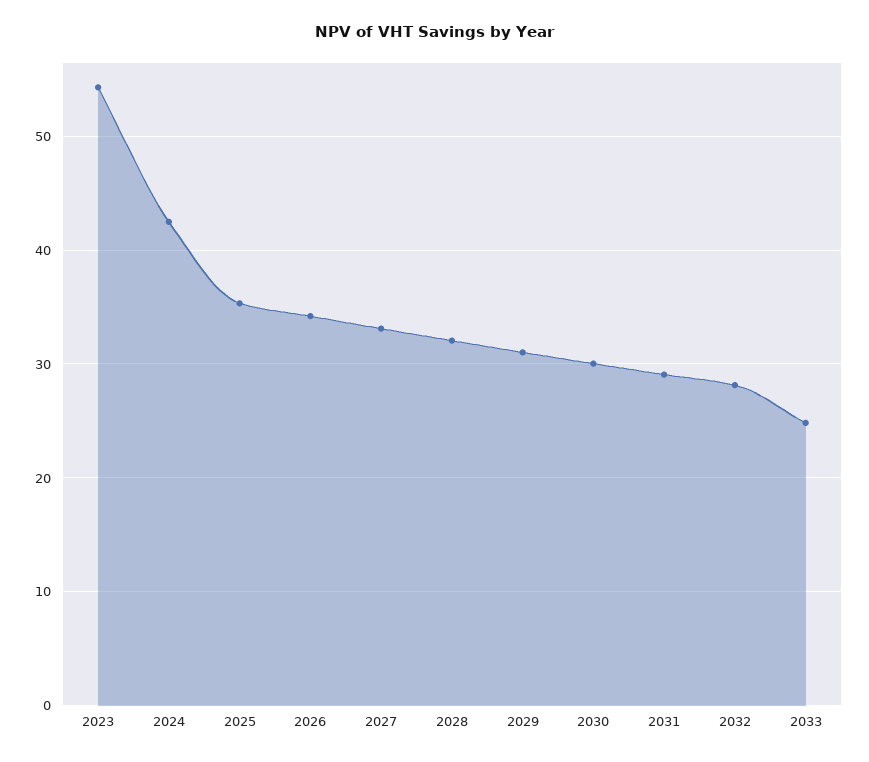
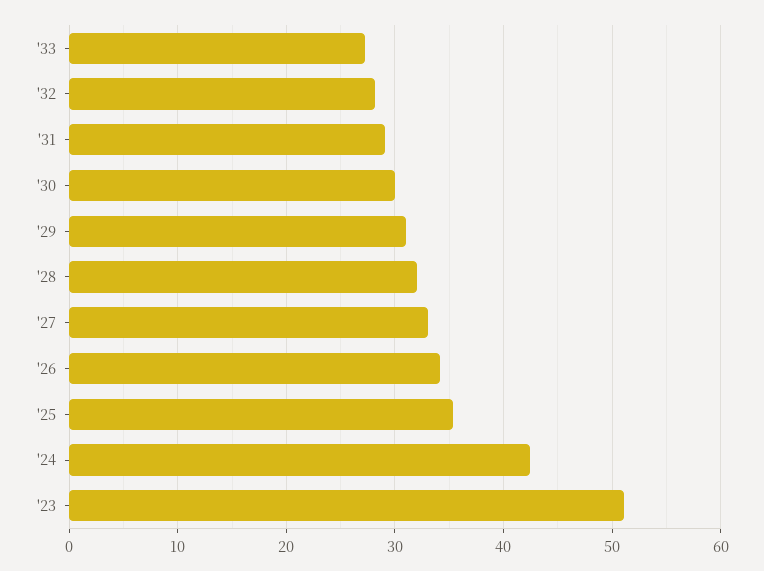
2023: 54 -> 51
2033: 25 -> 27

